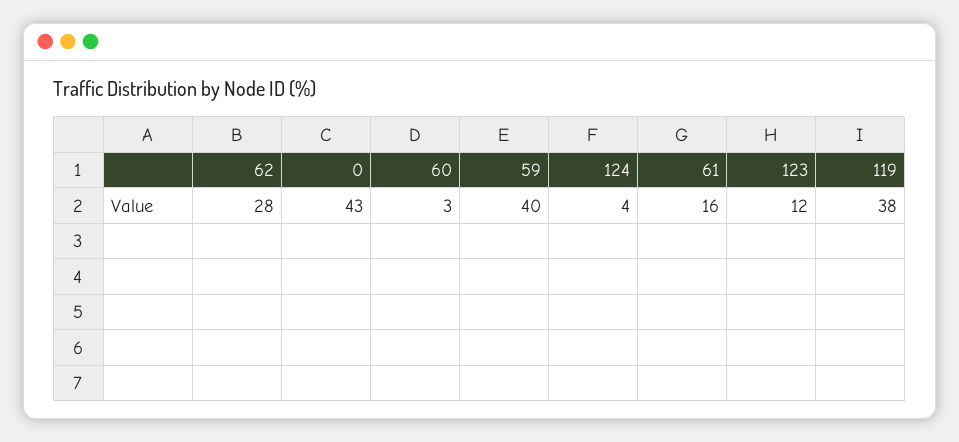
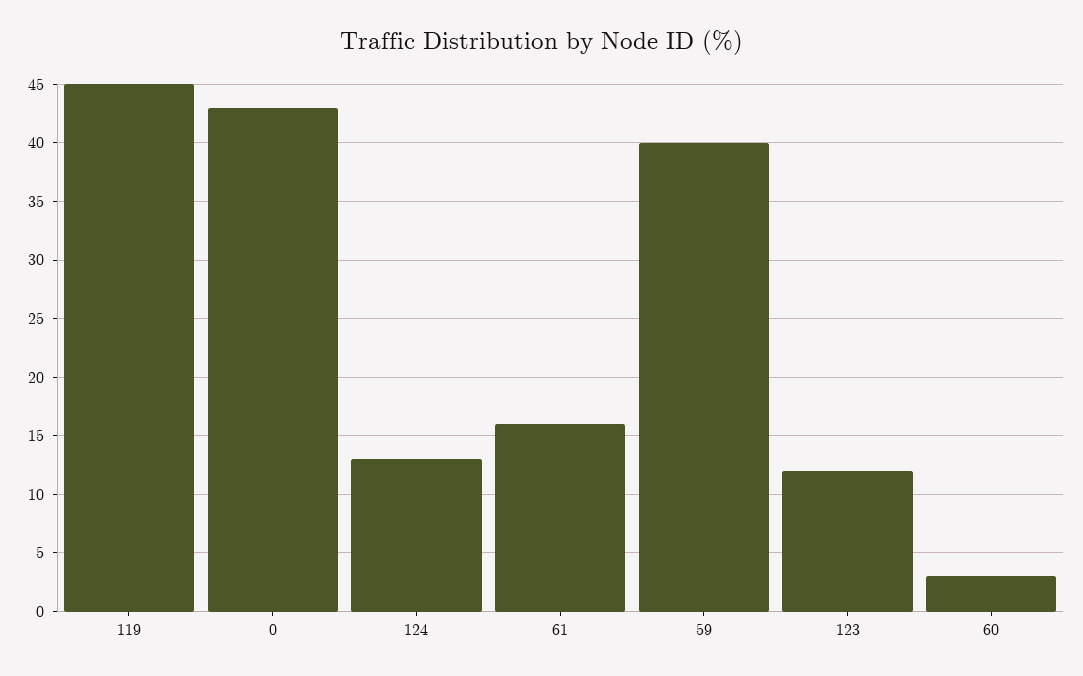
62: 28 -> none
124: 4 -> 13
119: 38 -> 45

